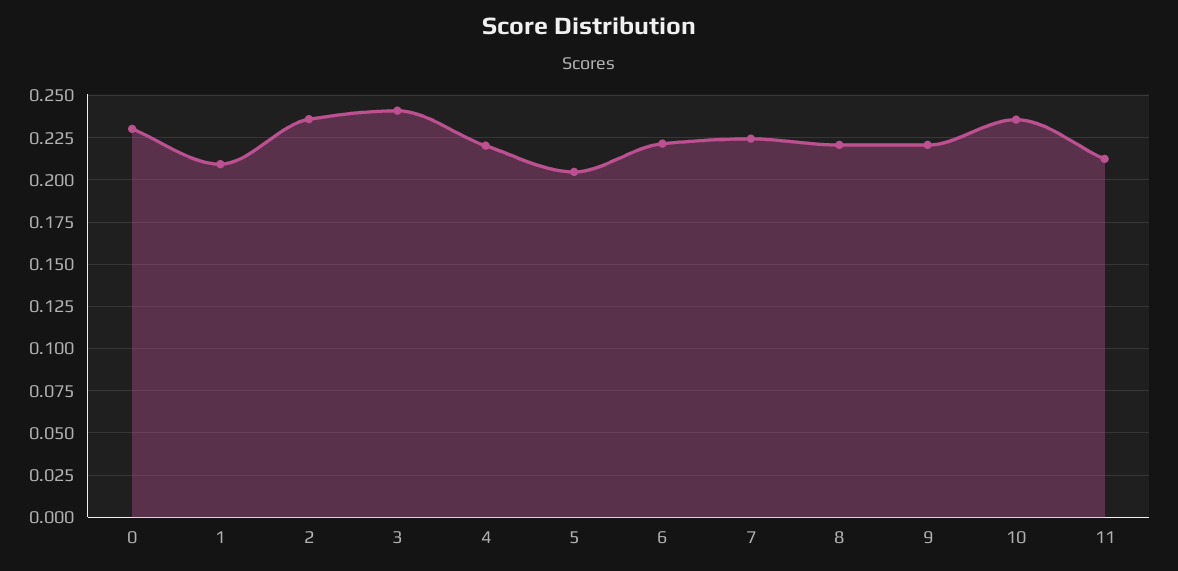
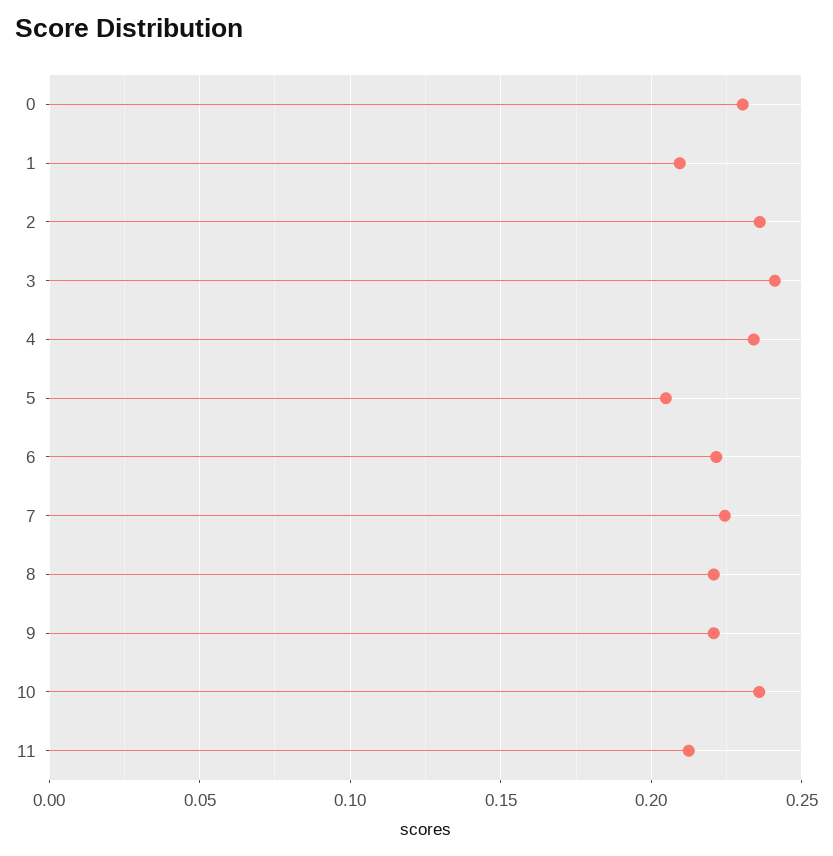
4: 0.22 -> 0.235

